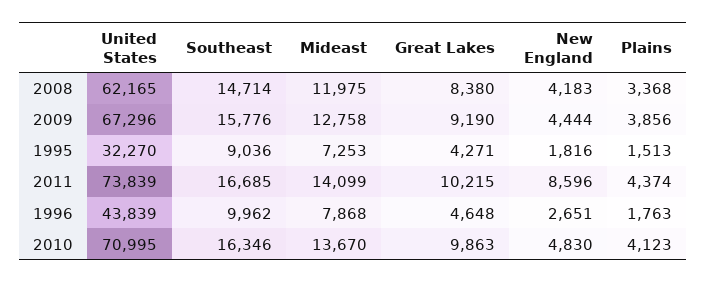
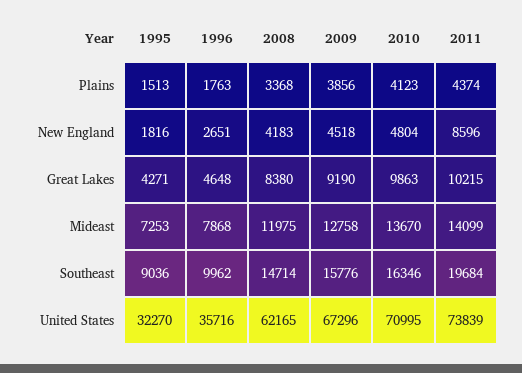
New England, 2009: 4444 -> 4518
Southeast, 2011: 16685 -> 19684
United States, 1996: 43839 -> 35716
New England, 2010: 4830 -> 4804

